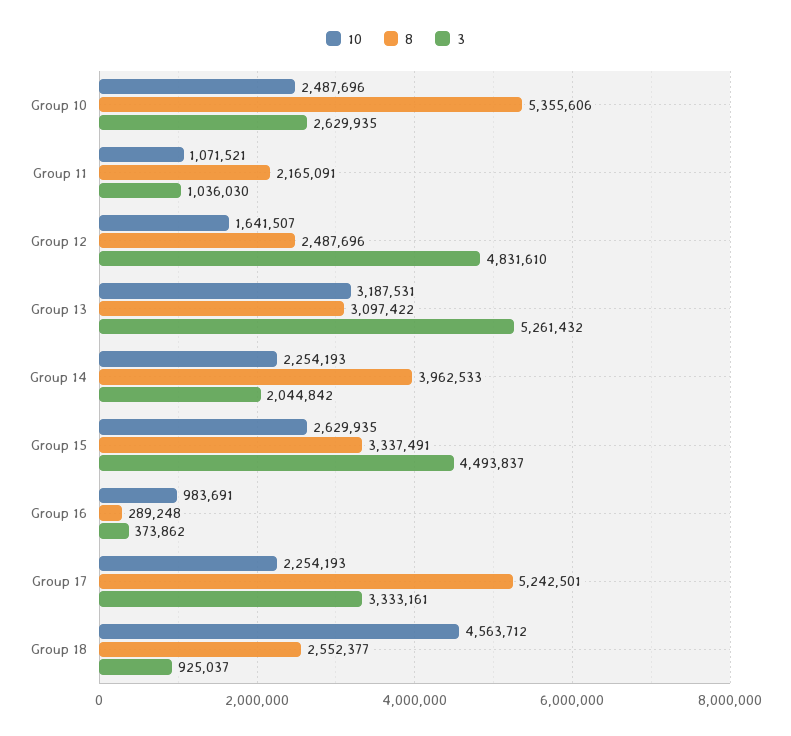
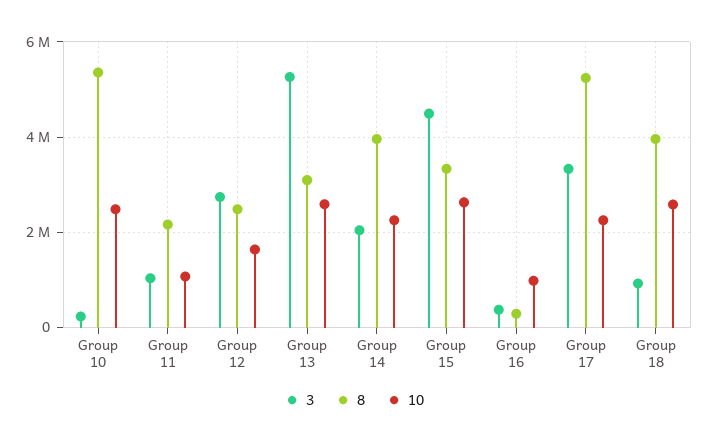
3, Group 10: 2629935 -> 200000
3, Group 12: 4831610 -> 2800000
10, Group 13: 3187531 -> 2600000
10, Group 18: 4563712 -> 2600000
8, Group 18: 2552377 -> 4000000

